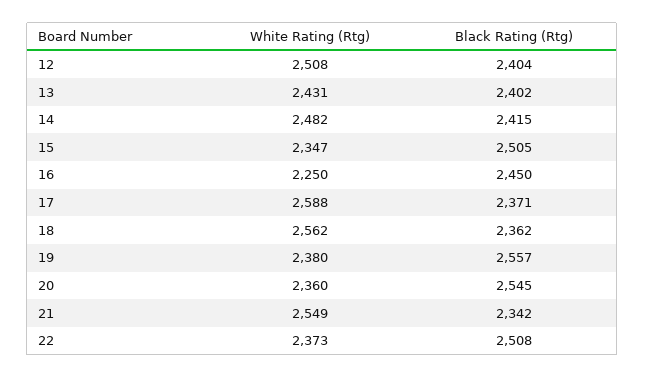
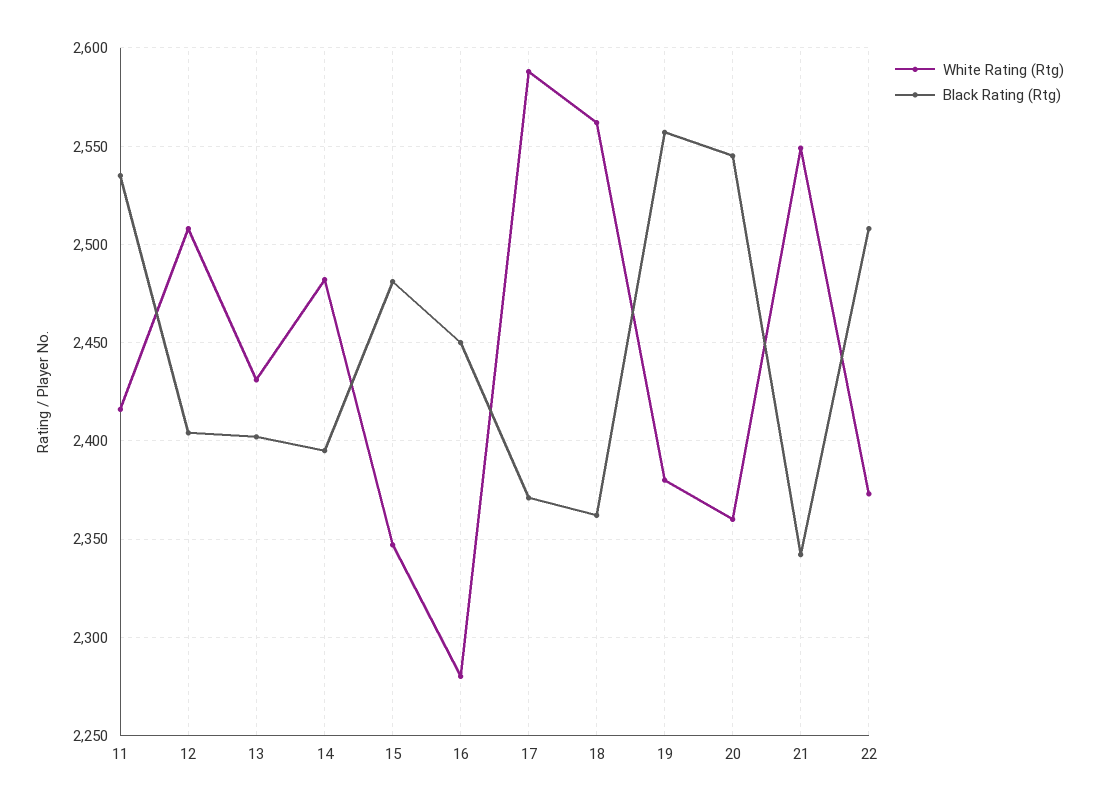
Black Rating (Rtg), 14: 2415 -> 2395
Black Rating (Rtg), 15: 2505 -> 2480
White Rating (Rtg), 16: 2250 -> 2280
White Rating (Rtg), 11: none -> 2415
Black Rating (Rtg), 11: none -> 2535

